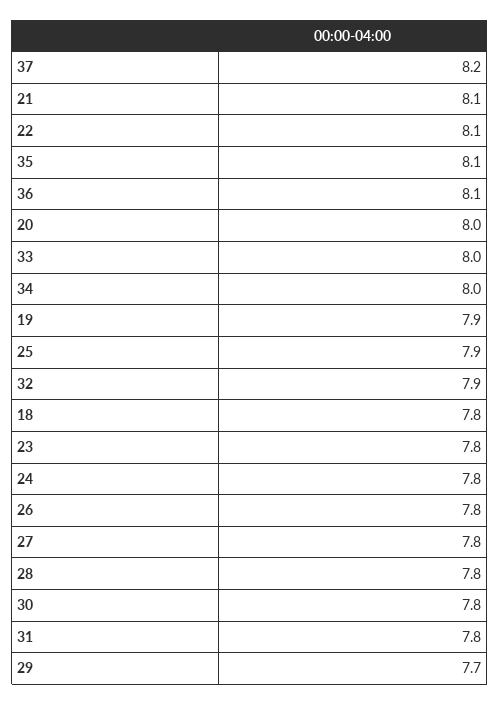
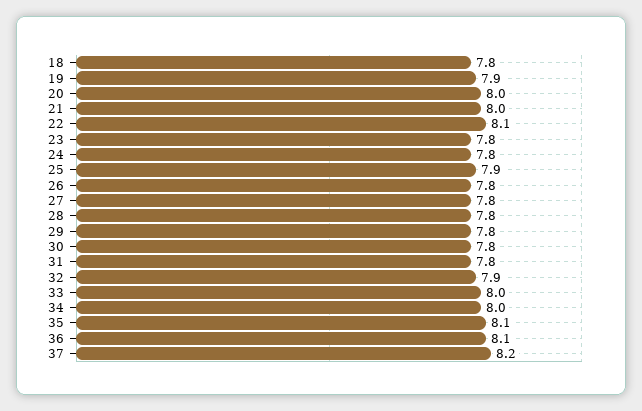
21: 8.1 -> 8
29: 7.7 -> 7.8

